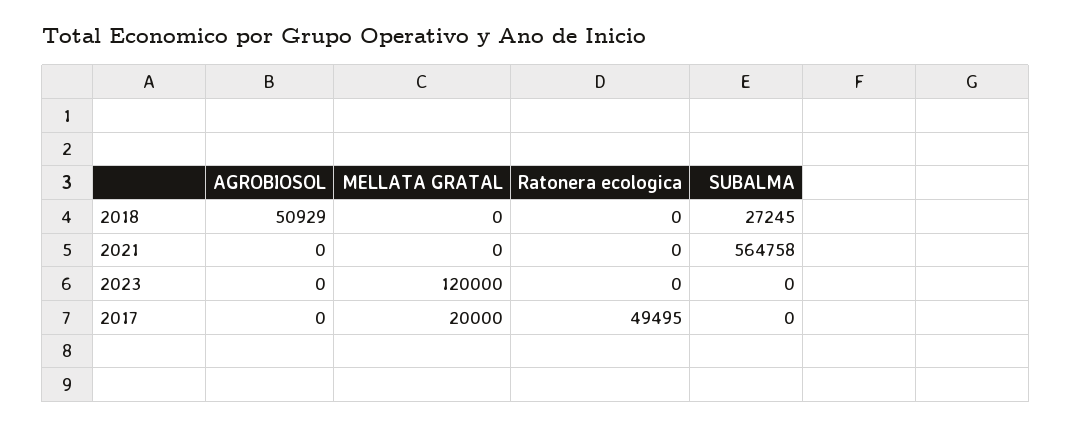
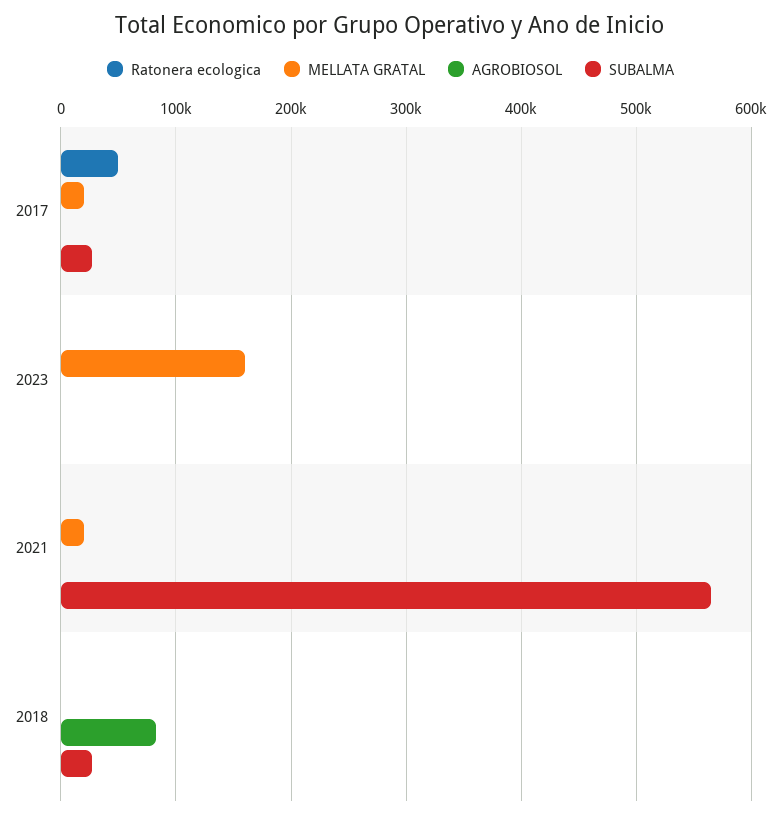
AGROBIOSOL, 2018: 50929 -> 80000
MELLATA GRATAL, 2021: 0 -> 20000
MELLATA GRATAL, 2023: 120000 -> 160000
SUBALMA, 2017: 0 -> 30000

